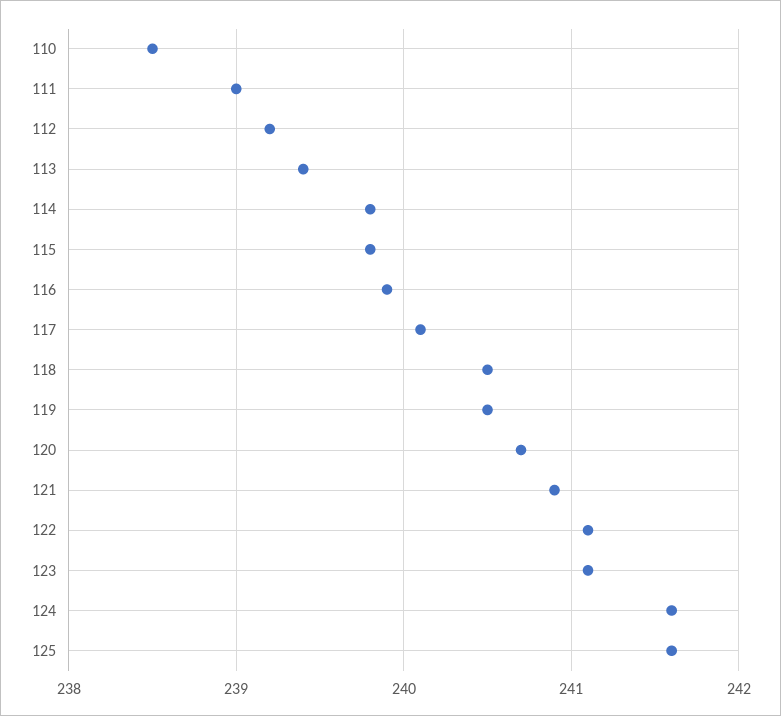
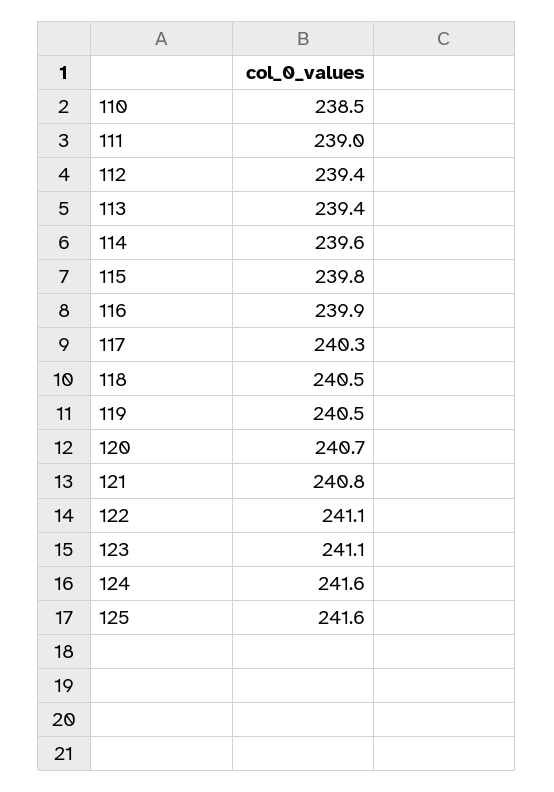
112: 239.2 -> 239.4
114: 239.8 -> 239.6
117: 240.1 -> 240.3
121: 240.9 -> 240.8

